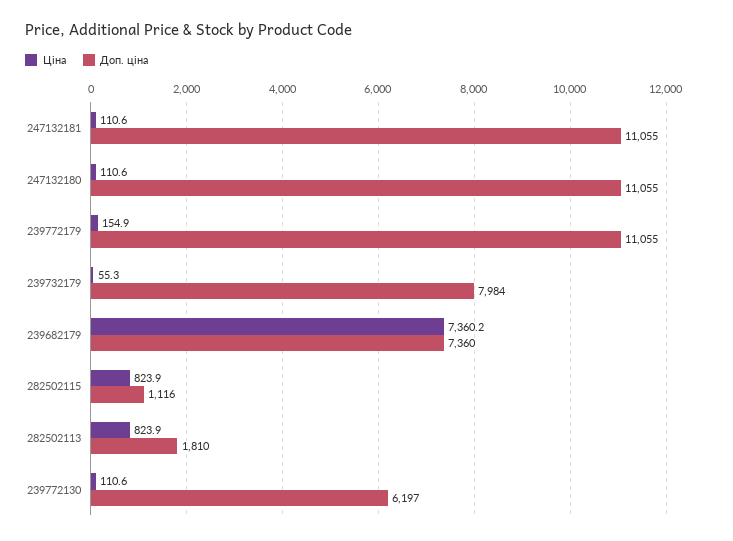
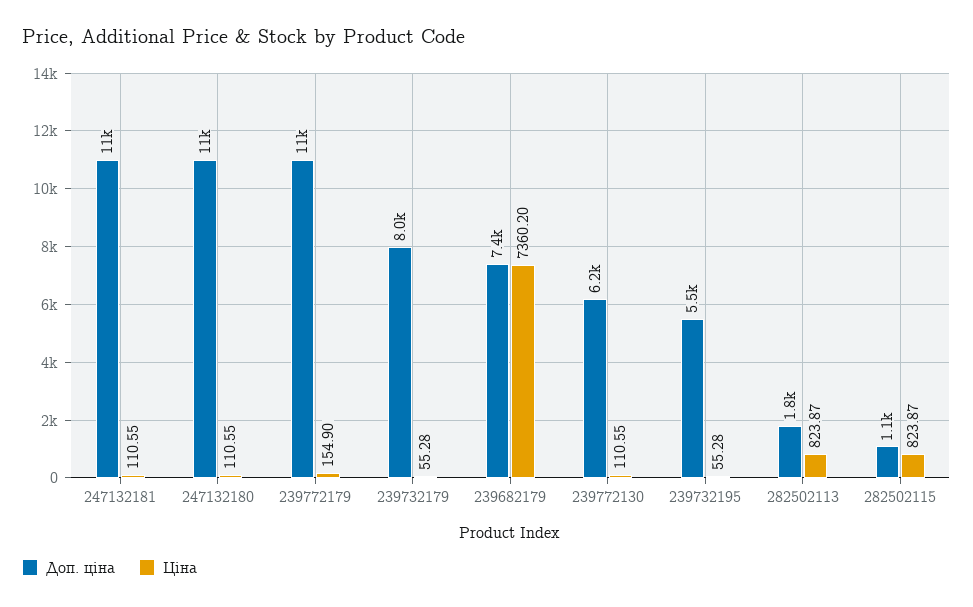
Доп. ціна, 239732195: none -> 5500
Ціна, 239732195: none -> 55.28

